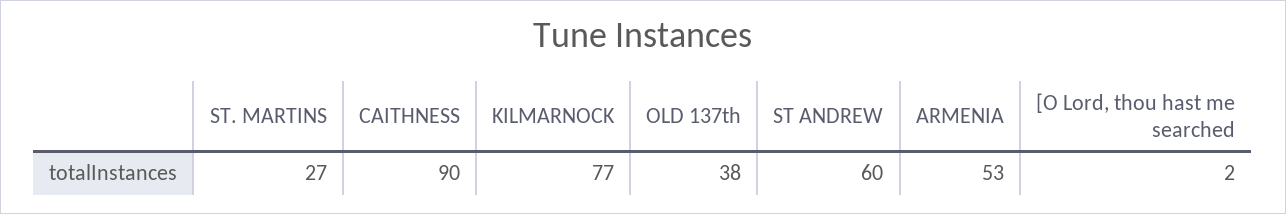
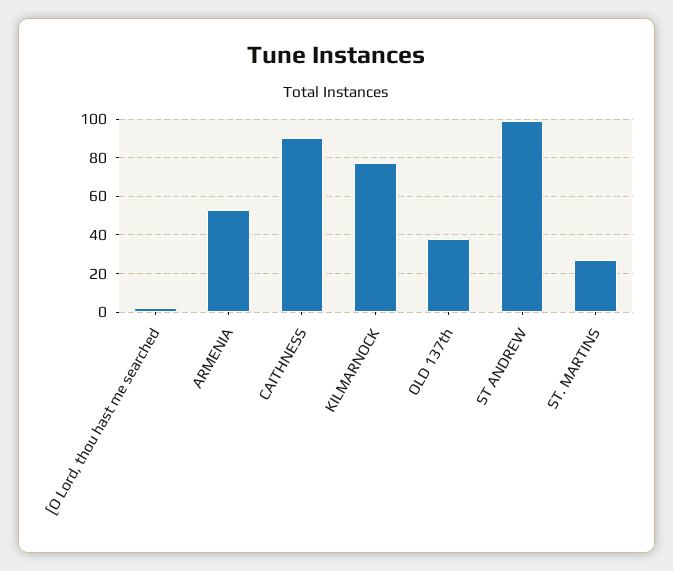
ST ANDREW: 60 -> 100

